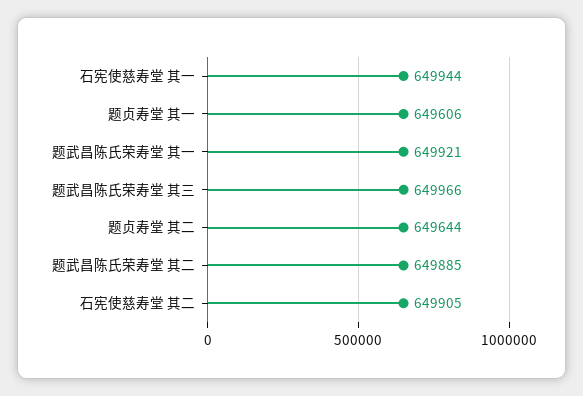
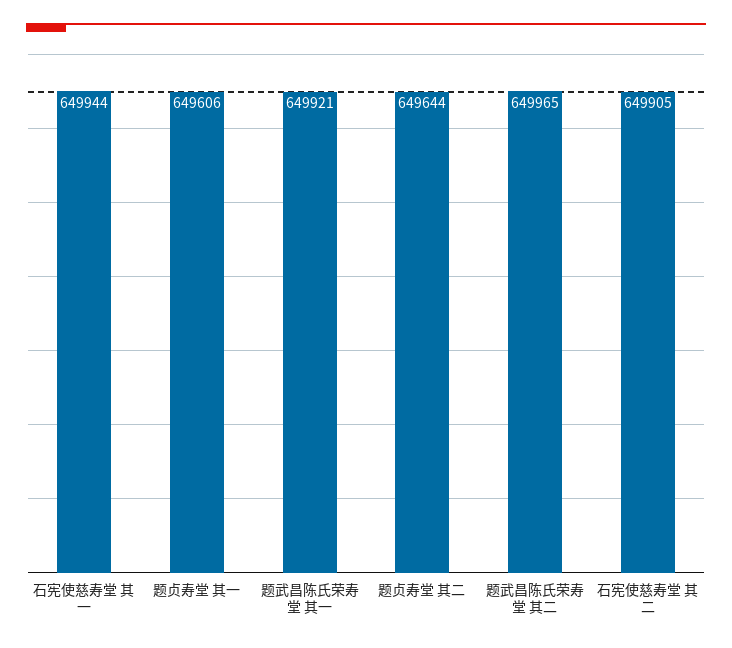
题武昌陈氏荣寿堂 其三: 649966 -> none
题武昌陈氏荣寿堂 其二: 649885 -> 649965

